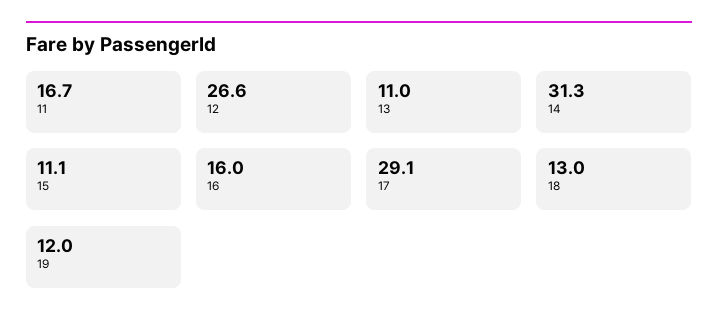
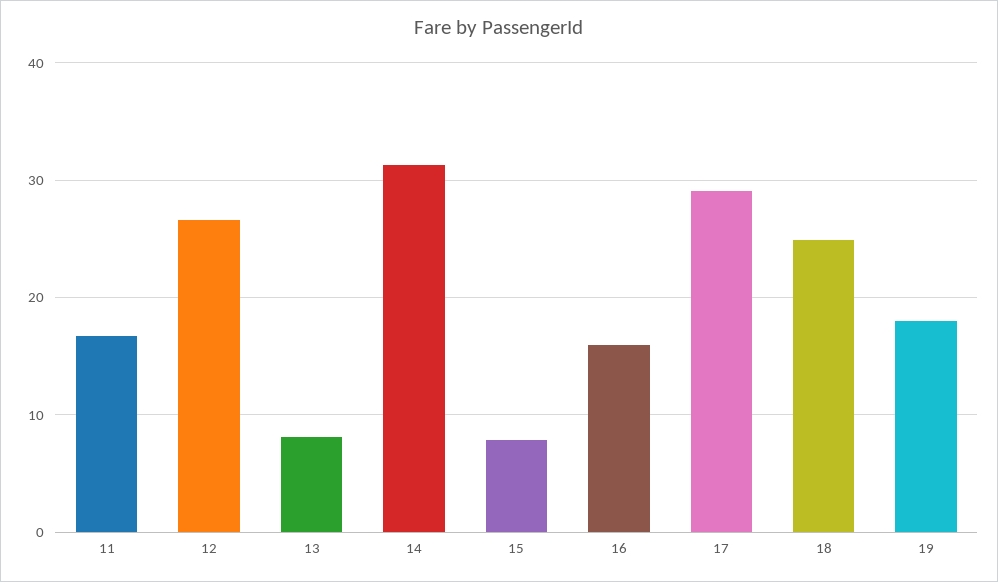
13: 11 -> 8
15: 11.1 -> 8
18: 13 -> 25
19: 12 -> 18

